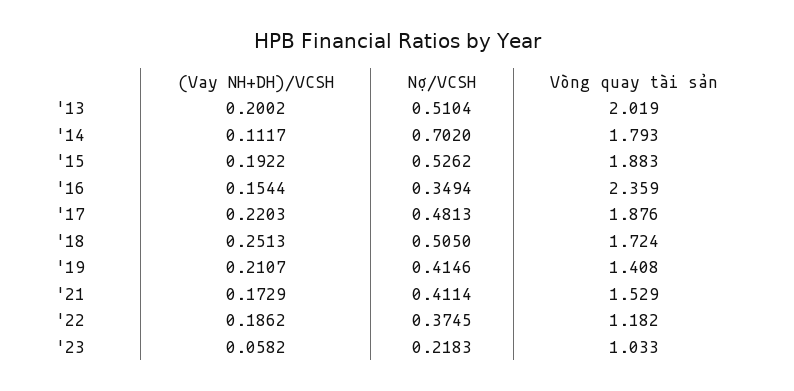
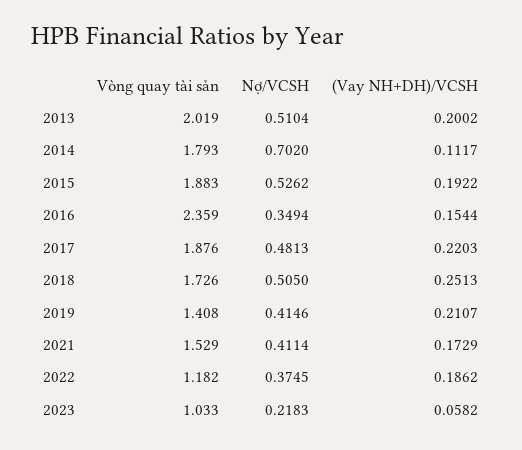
Vòng quay tài sản, '18: 1.724 -> 1.726

